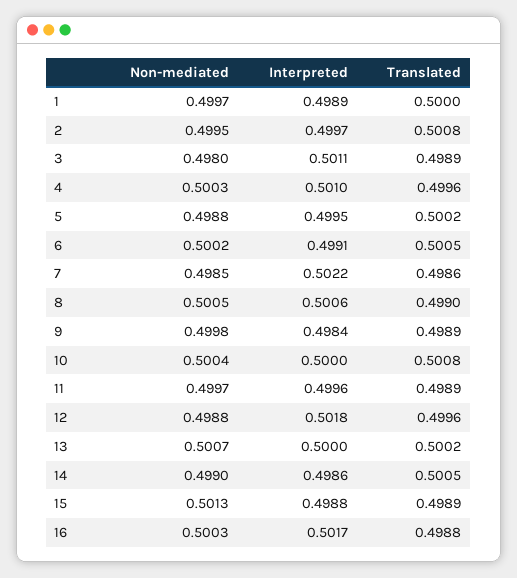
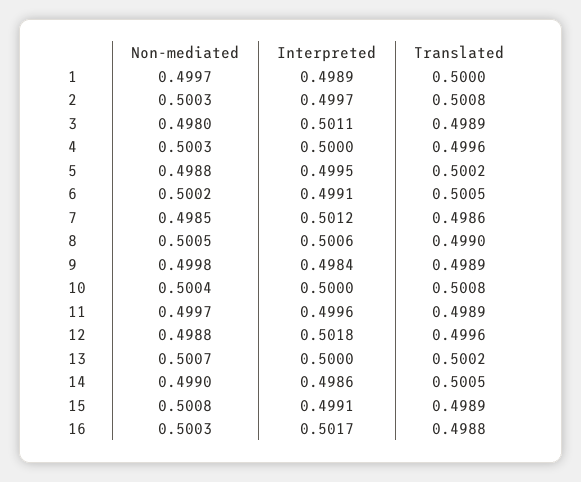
Non-mediated, 2: 0.4995 -> 0.5003
Interpreted, 4: 0.501 -> 0.5
Interpreted, 7: 0.5022 -> 0.5012
Non-mediated, 15: 0.5013 -> 0.5008
Interpreted, 15: 0.4988 -> 0.4991

